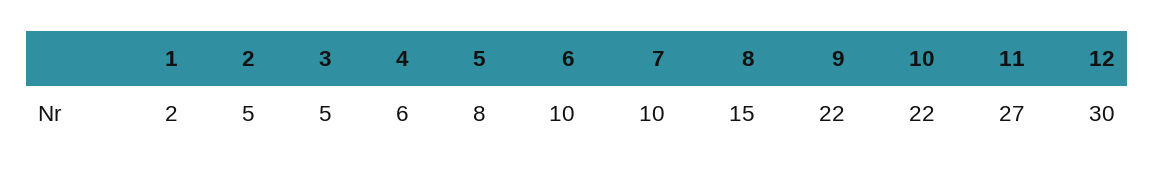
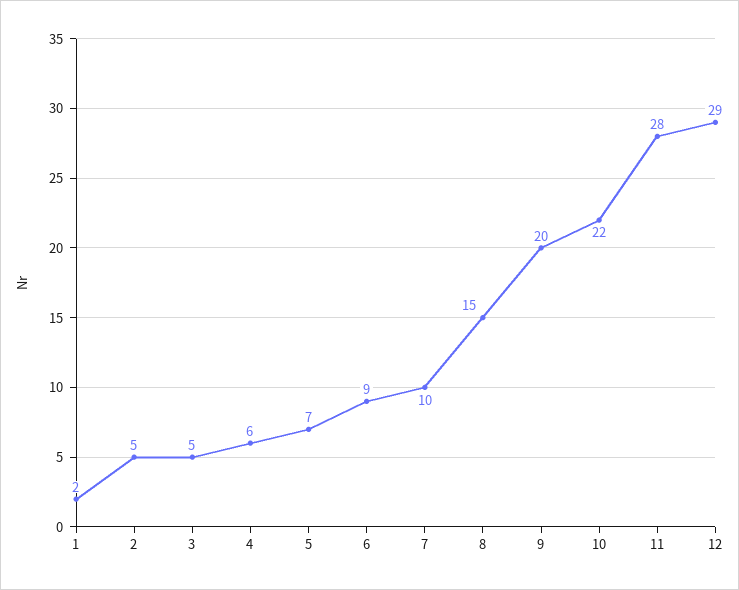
5: 8 -> 7
6: 10 -> 9
9: 22 -> 20
11: 27 -> 28
12: 30 -> 29

